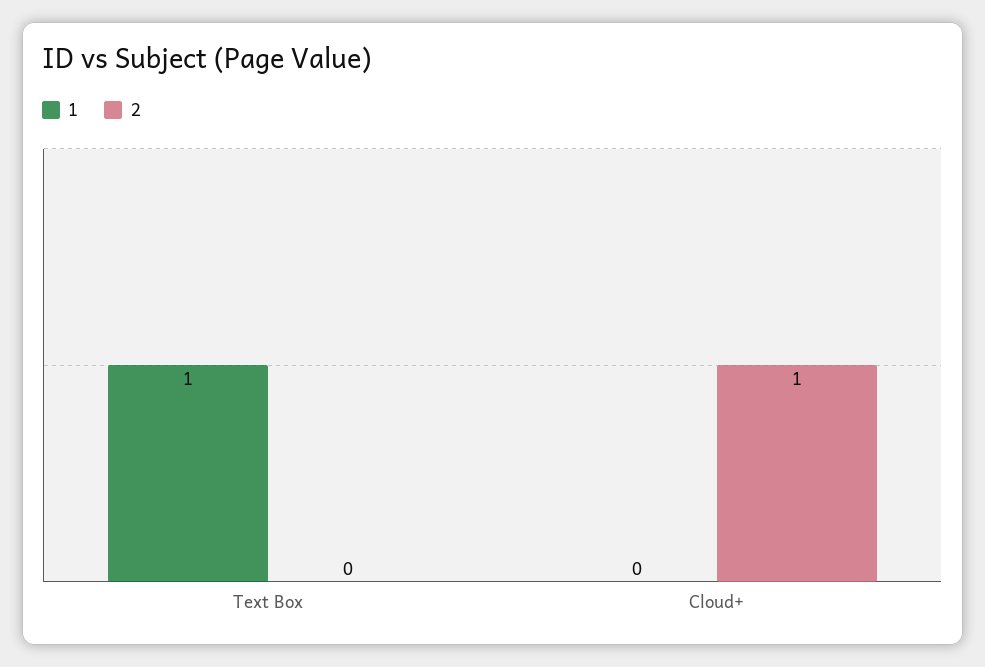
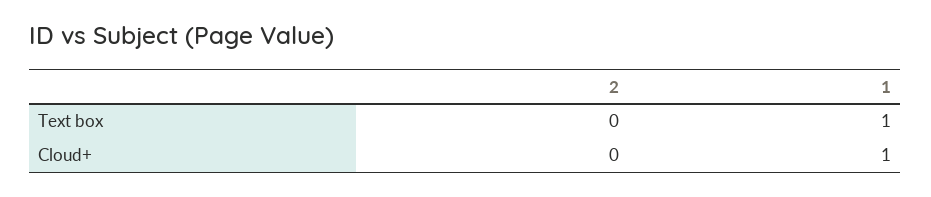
1, Cloud+: 0 -> 1
2, Cloud+: 1 -> 0

